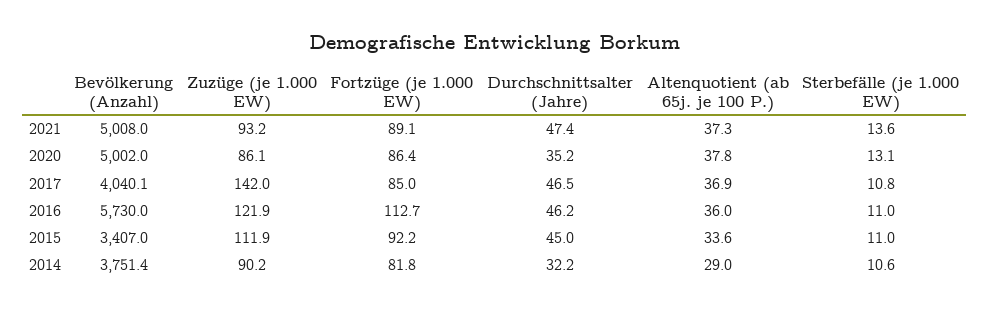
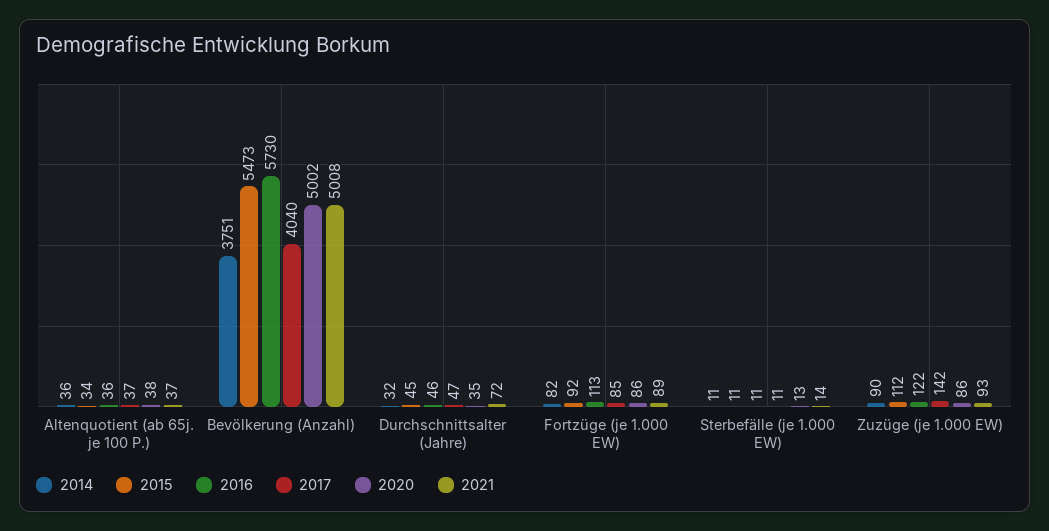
2021, Durchschnittsalter (Jahre): 47.4 -> 72
2015, Bevölkerung (Anzahl): 3407 -> 5473
2014, Altenquotient (ab 65j. je 100 P.): 29 -> 36

